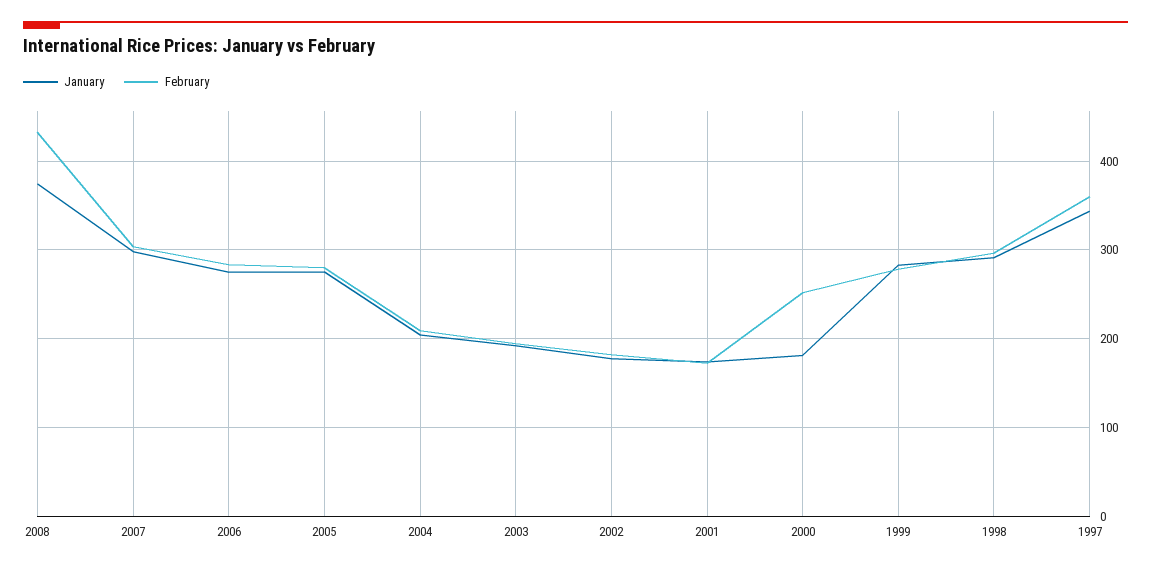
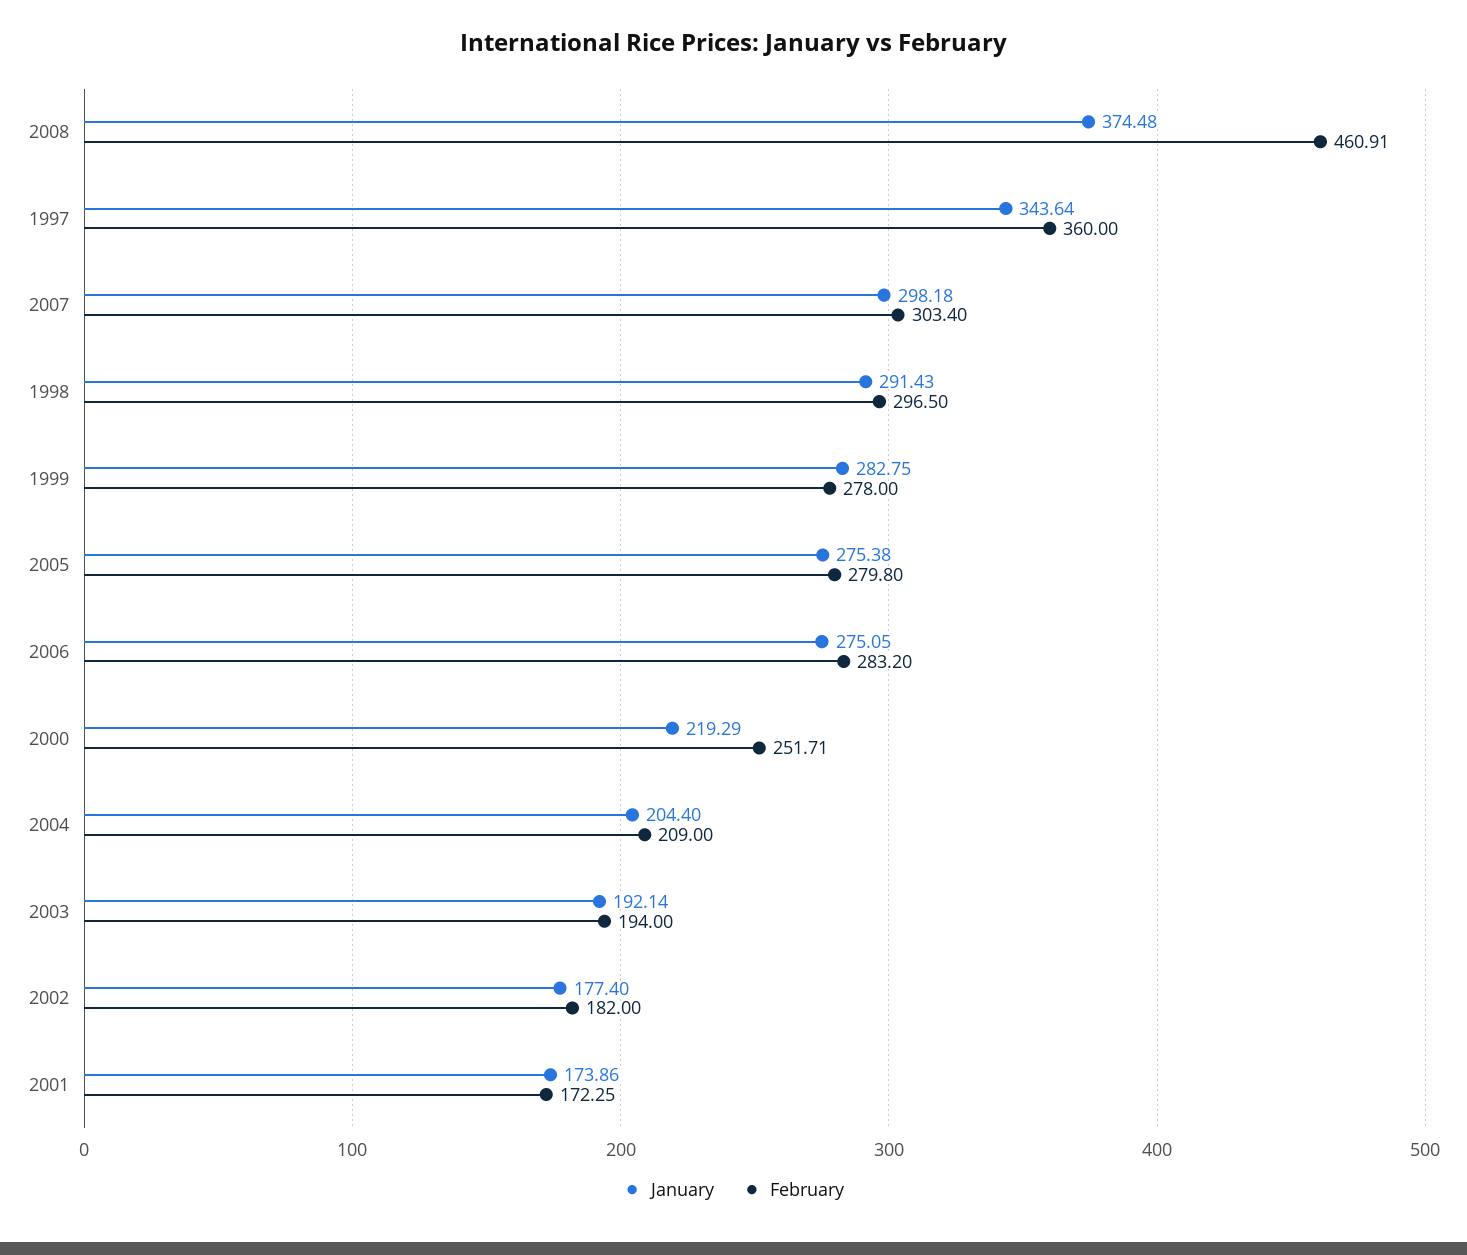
February, 2008: 430 -> 460.91
January, 2000: 180 -> 219.29

